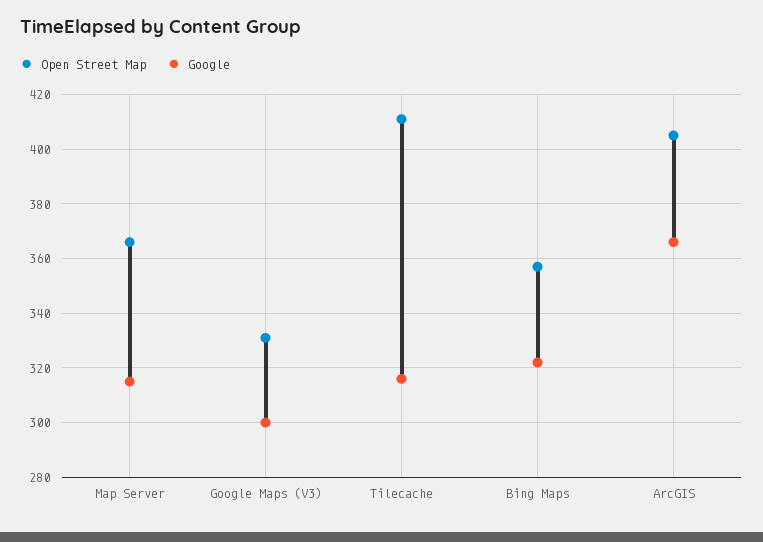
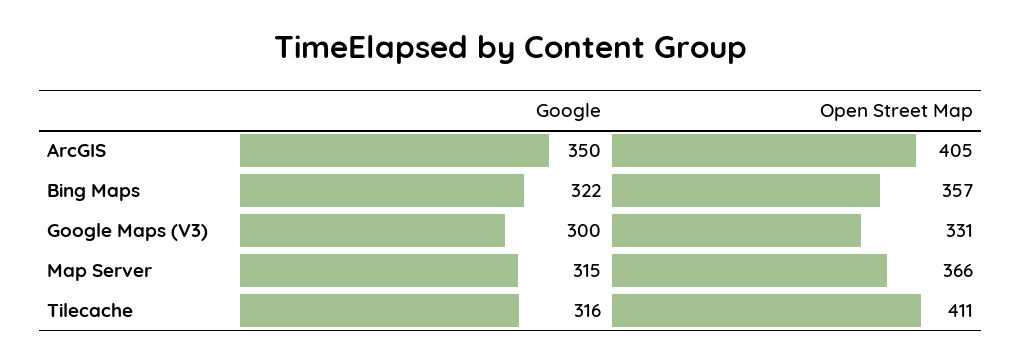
Google, ArcGIS: 365 -> 350

